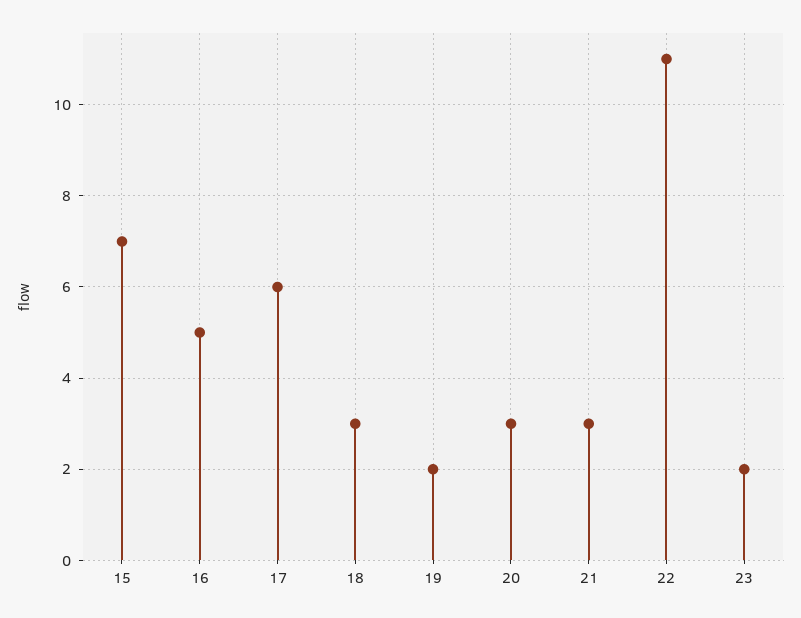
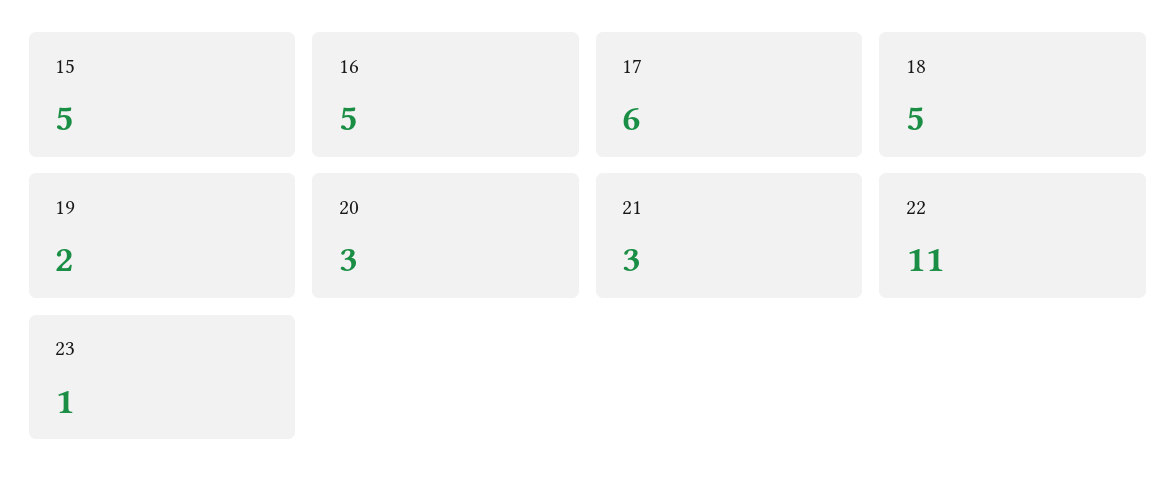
15: 7 -> 5
18: 3 -> 5
23: 2 -> 1

